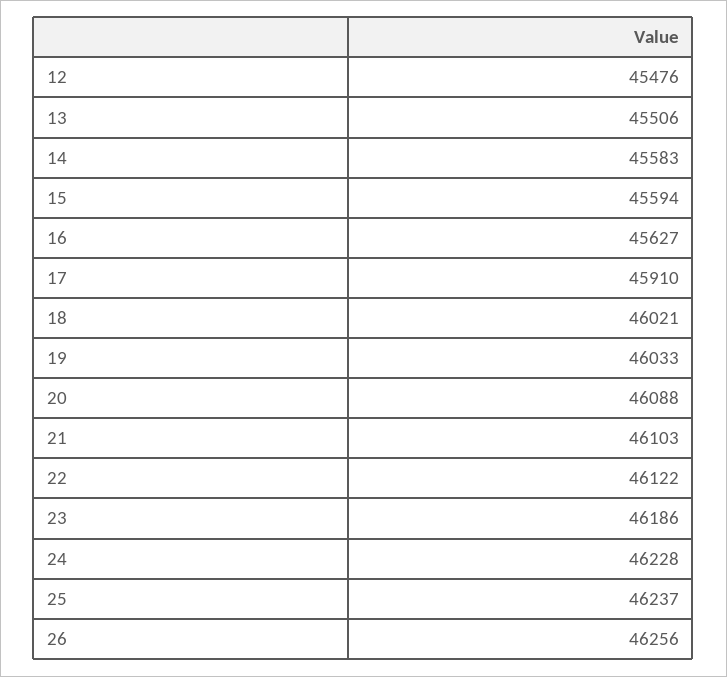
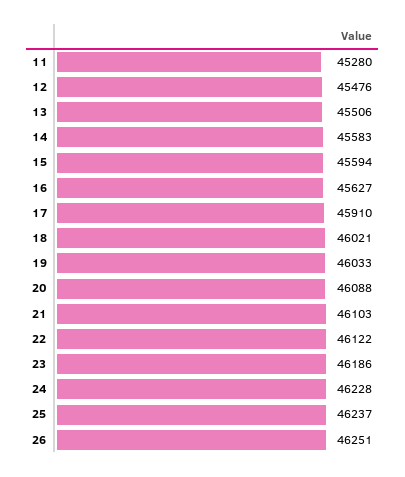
26: 46256 -> 46251
11: none -> 45280

